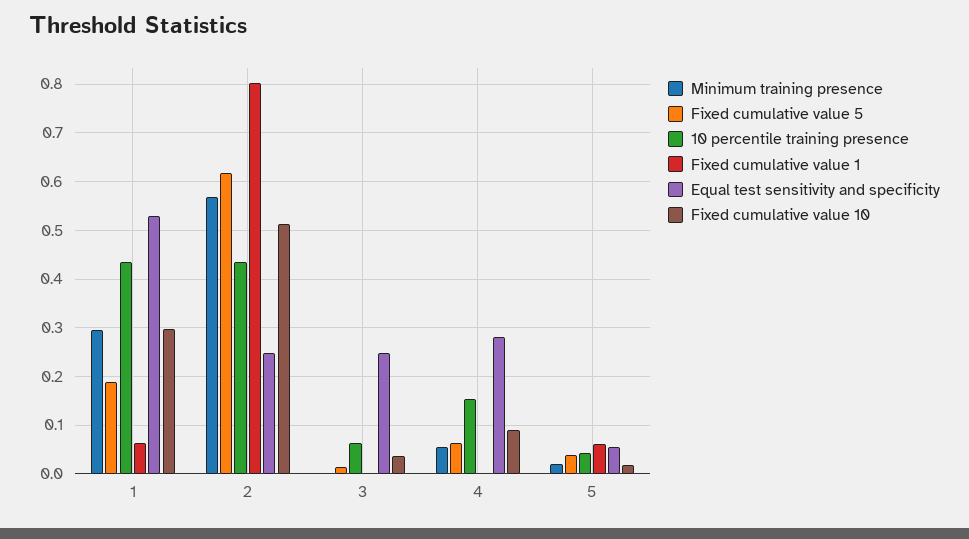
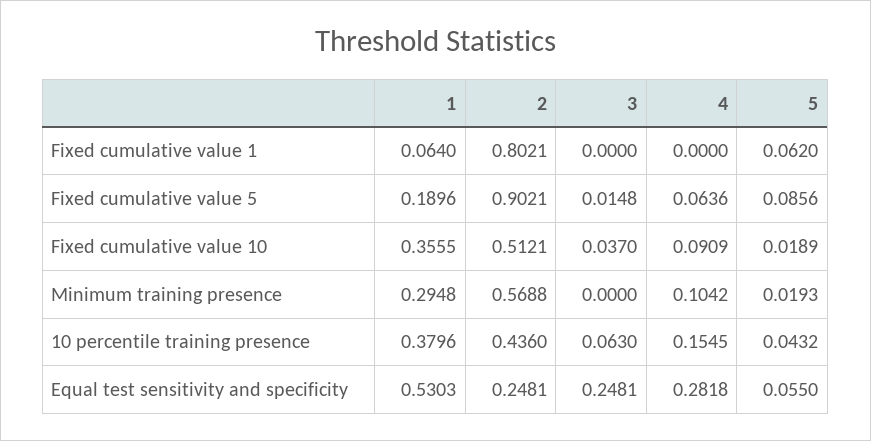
10 percentile training presence, 1: 0.44 -> 0.3796
Fixed cumulative value 10, 1: 0.3 -> 0.3555
Fixed cumulative value 5, 2: 0.62 -> 0.9021
Minimum training presence, 4: 0.06 -> 0.1042
Fixed cumulative value 5, 5: 0.04 -> 0.0856

